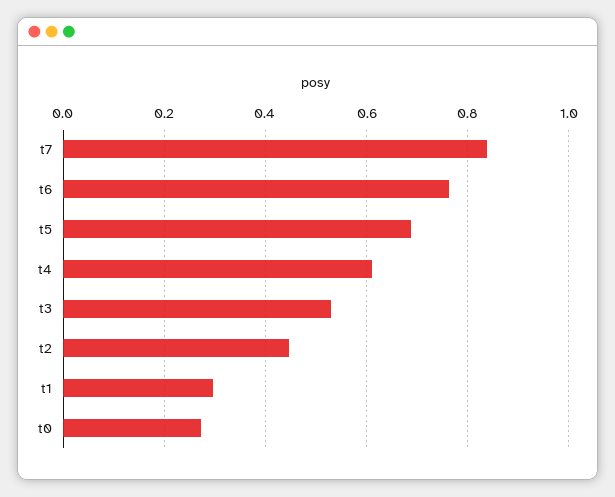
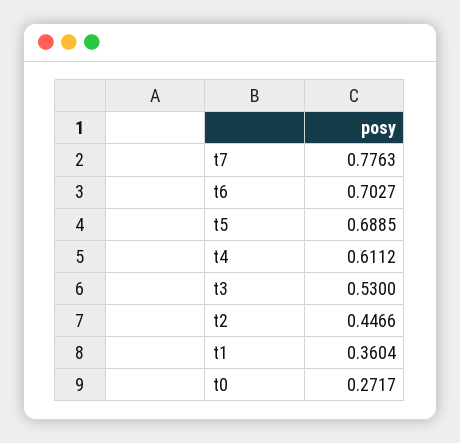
t7: 0.84 -> 0.7763
t6: 0.76 -> 0.7027
t1: 0.3 -> 0.3604

